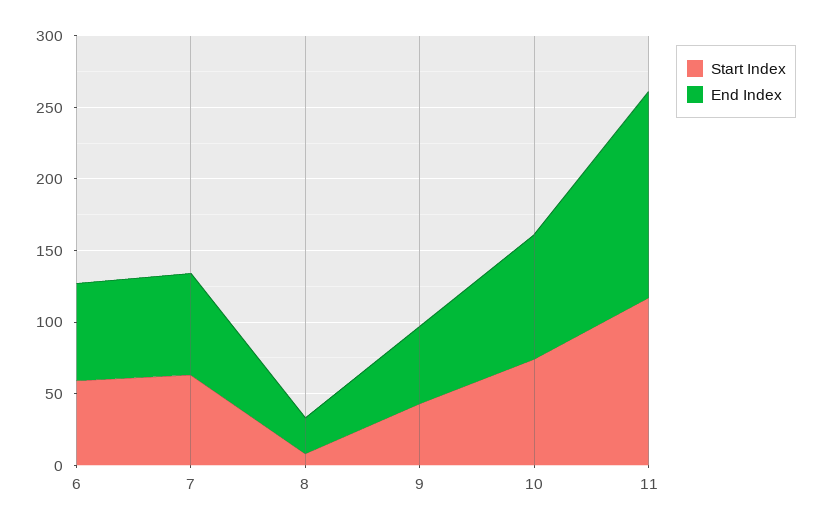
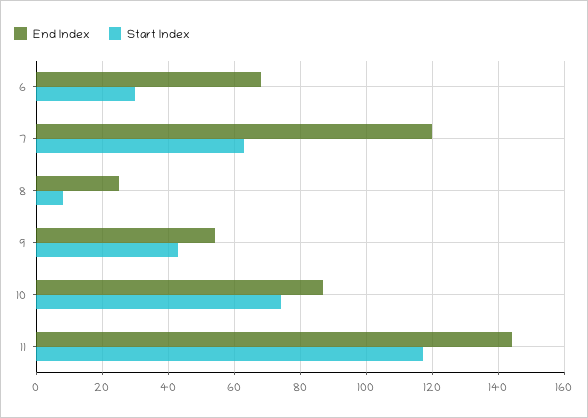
Start Index, 6: 60 -> 30
End Index, 7: 70 -> 120

